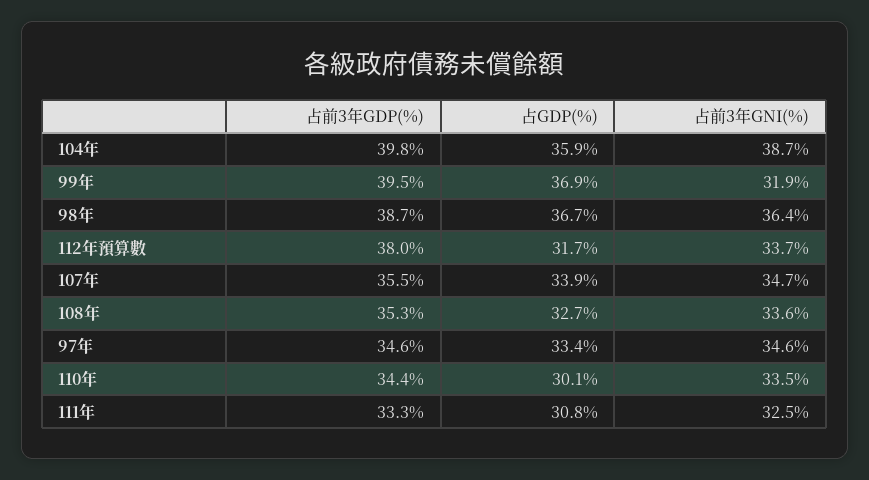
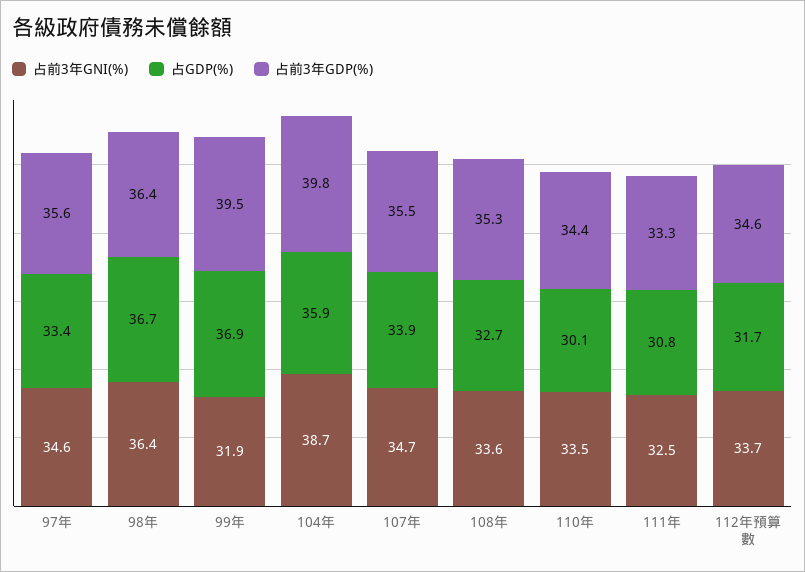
占前3年GDP(%), 98年: 38.7 -> 36.4
占前3年GDP(%), 112年預算數: 38 -> 34.6
占前3年GDP(%), 97年: 34.6 -> 35.6

